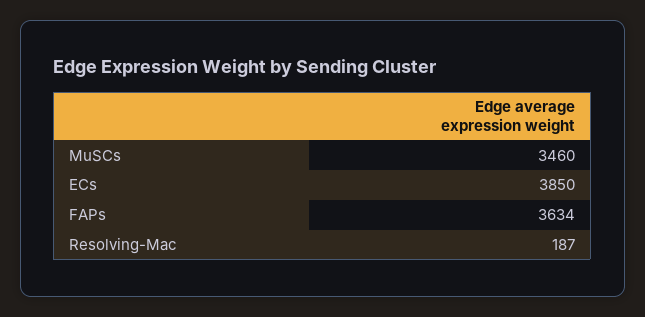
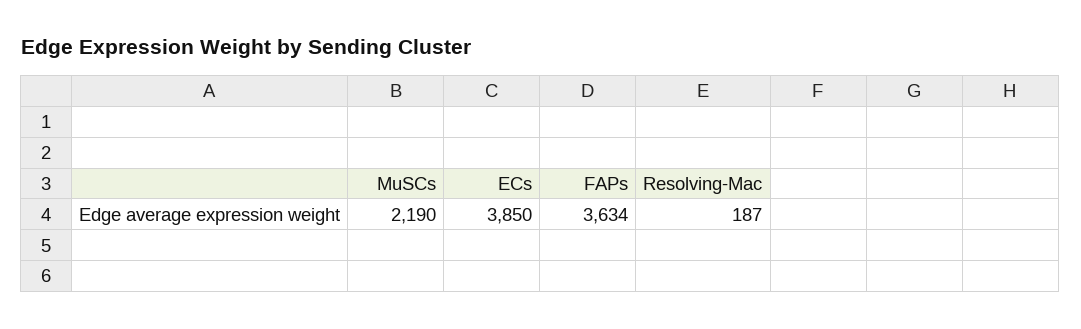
MuSCs: 3460 -> 2190

